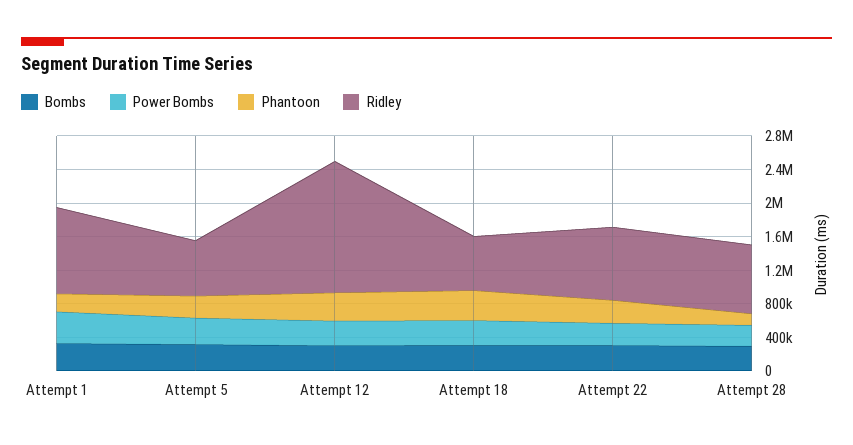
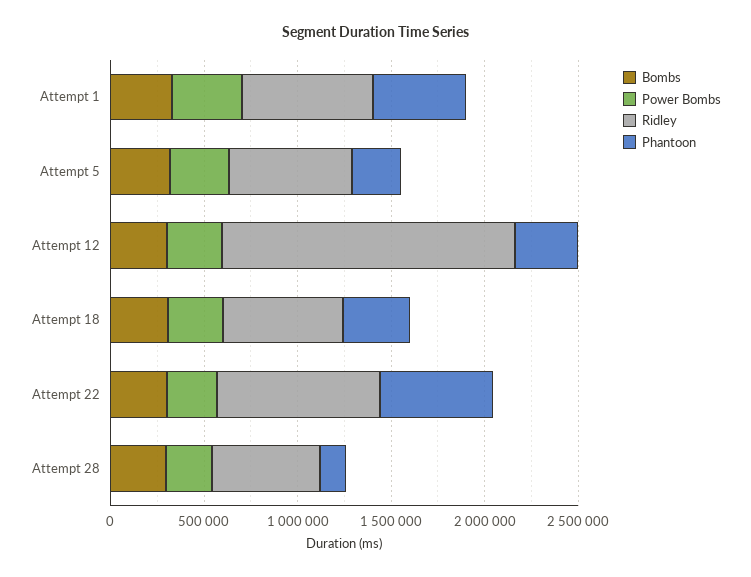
Phantoon, Attempt 1: 200000 -> 500000
Ridley, Attempt 1: 1000000 -> 700000
Phantoon, Attempt 22: 300000 -> 600000
Ridley, Attempt 28: 800000 -> 600000

